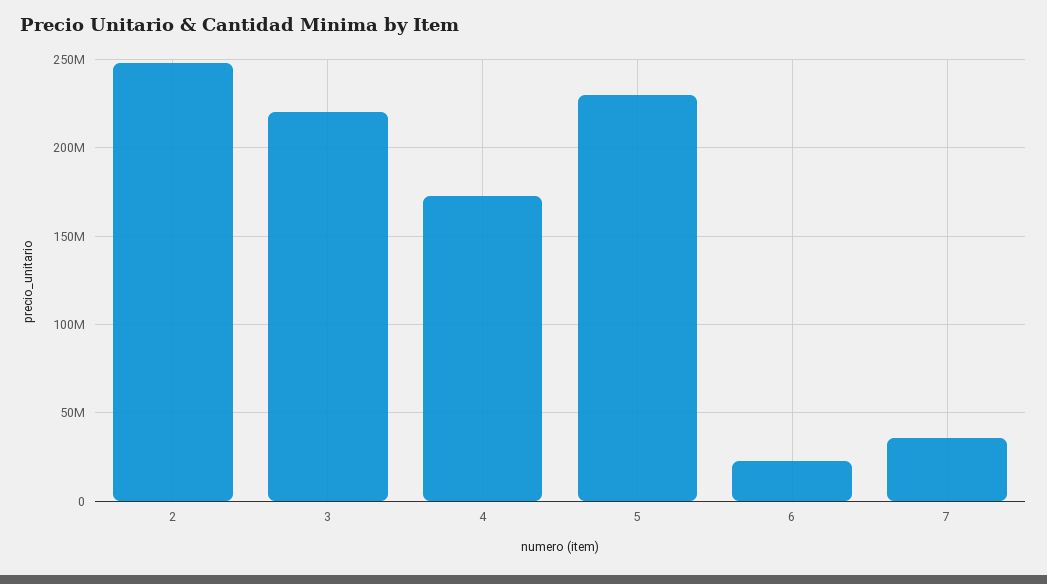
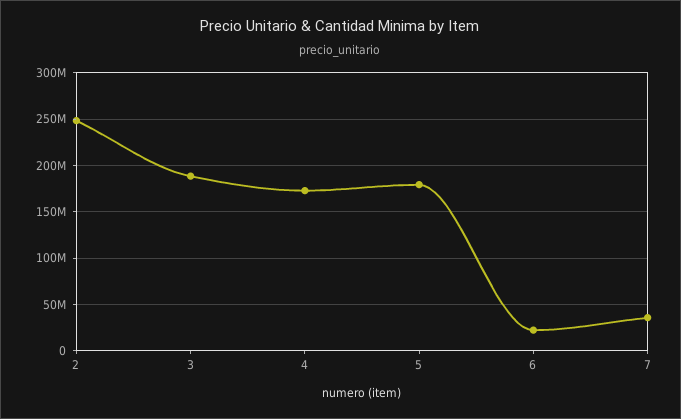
3: 220000000 -> 190000000
5: 230000000 -> 180000000

